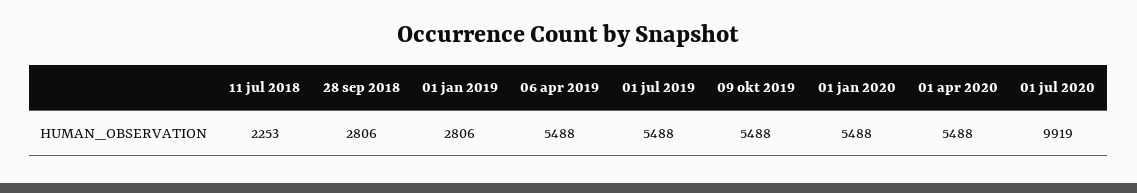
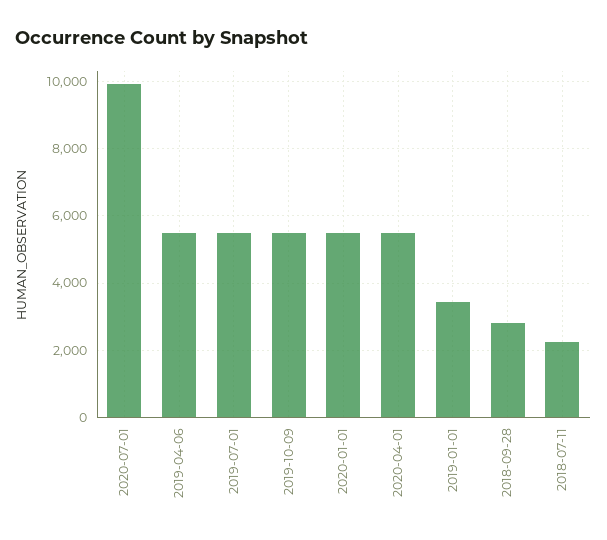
01 jan 2019: 2806 -> 3400

